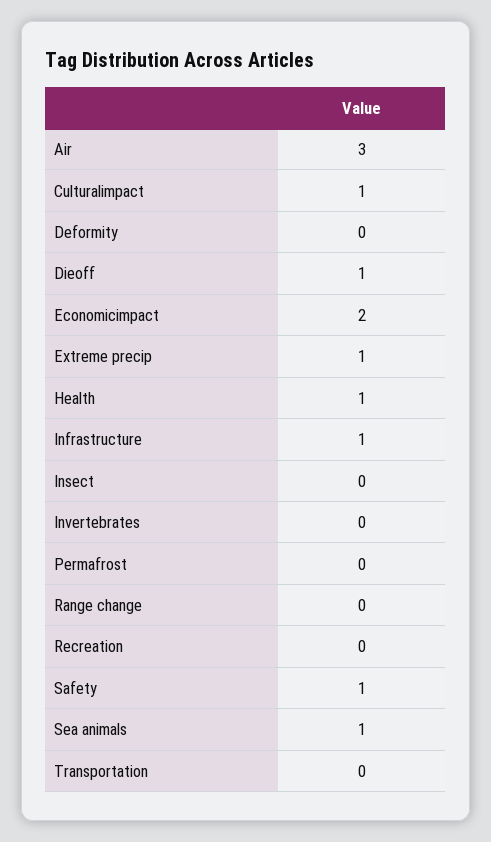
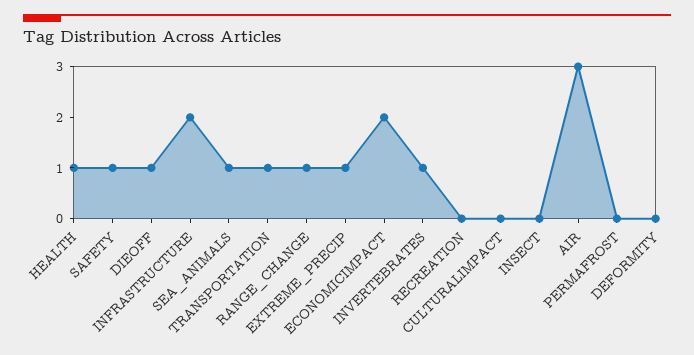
Culturalimpact: 1 -> 0
Infrastructure: 1 -> 2
Invertebrates: 0 -> 1
Range change: 0 -> 1
Transportation: 0 -> 1

